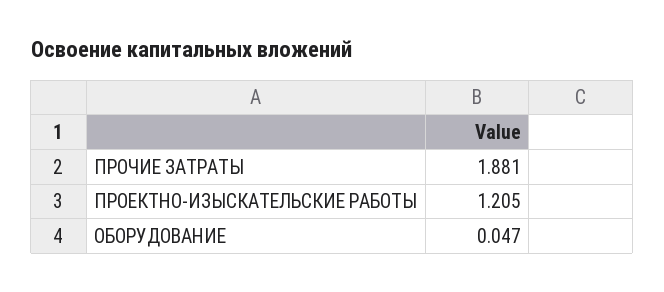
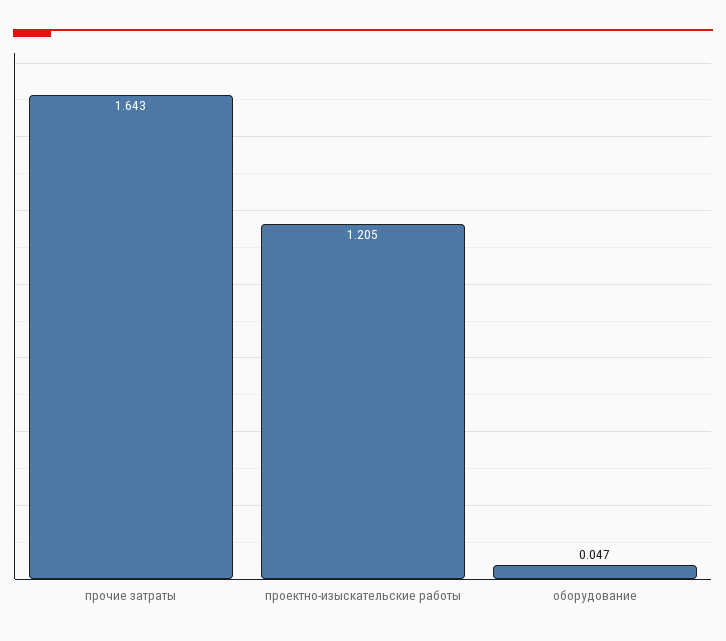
ПРОЧИЕ ЗАТРАТЫ: 1.881 -> 1.643

